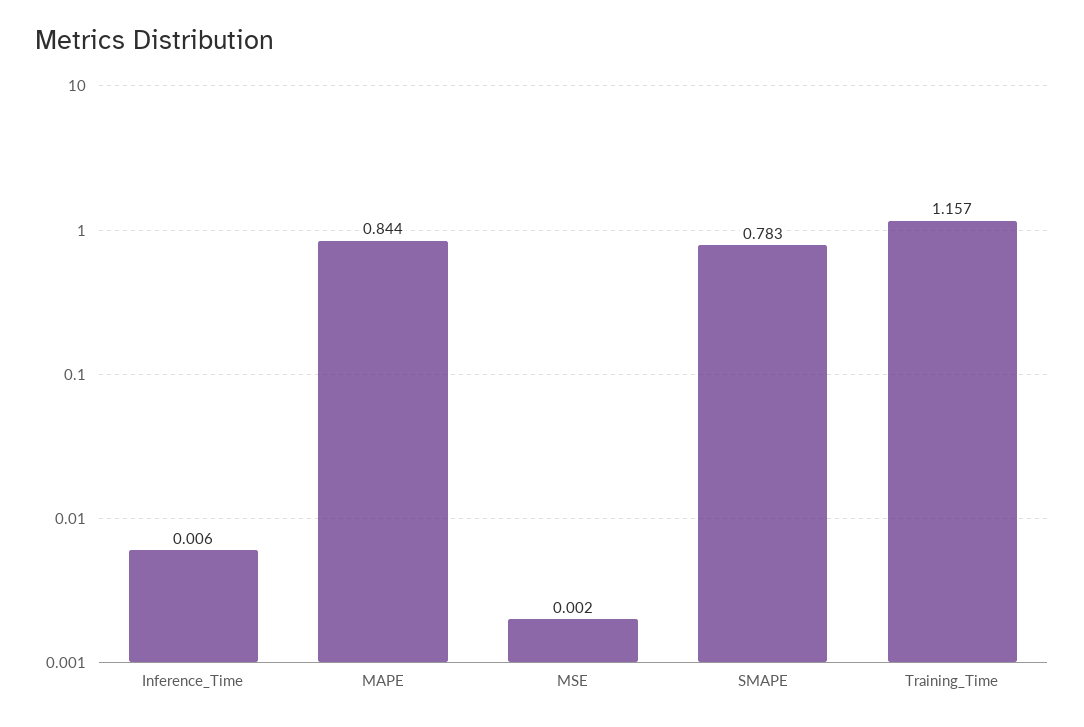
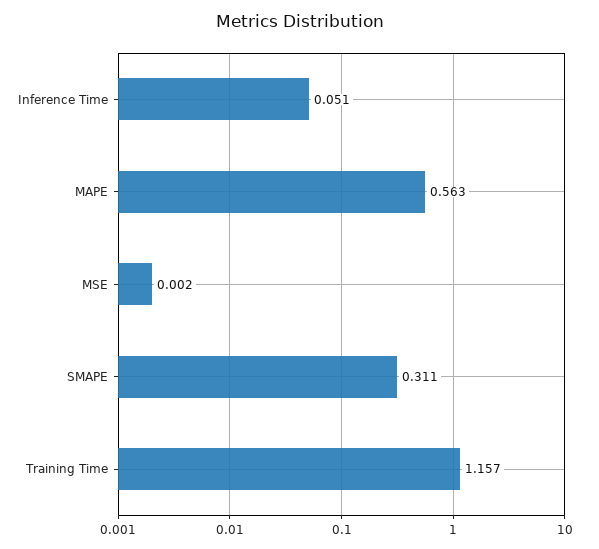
Inference_Time: 0.006 -> 0.051
MAPE: 0.844 -> 0.563
SMAPE: 0.783 -> 0.311

